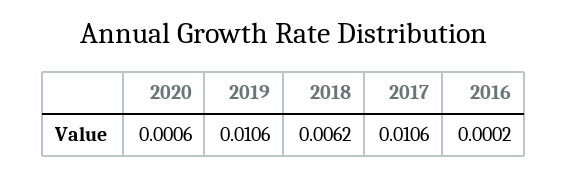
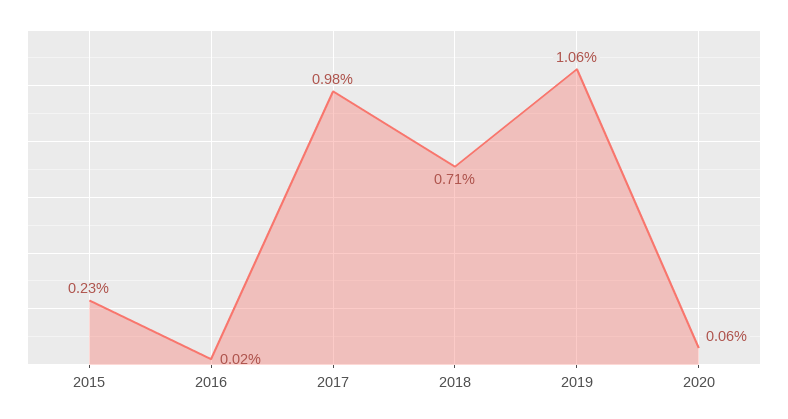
2018: 0.0062 -> 0.0071
2017: 0.0106 -> 0.0098
2015: none -> 0.0023

